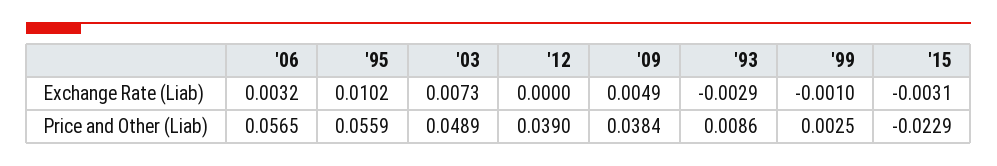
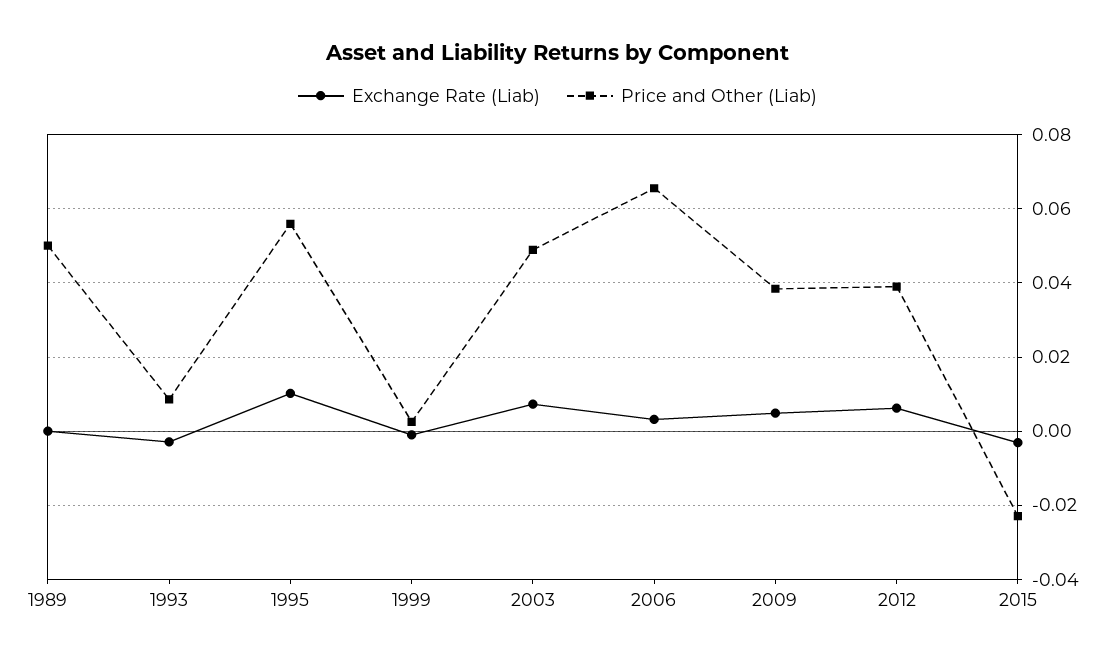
Exchange Rate (Liab), '12: 0 -> 0.006
Price and Other (Liab), '06: 0.0565 -> 0.066
Exchange Rate (Liab), 1989: none -> 0
Price and Other (Liab), 1989: none -> 0.05

